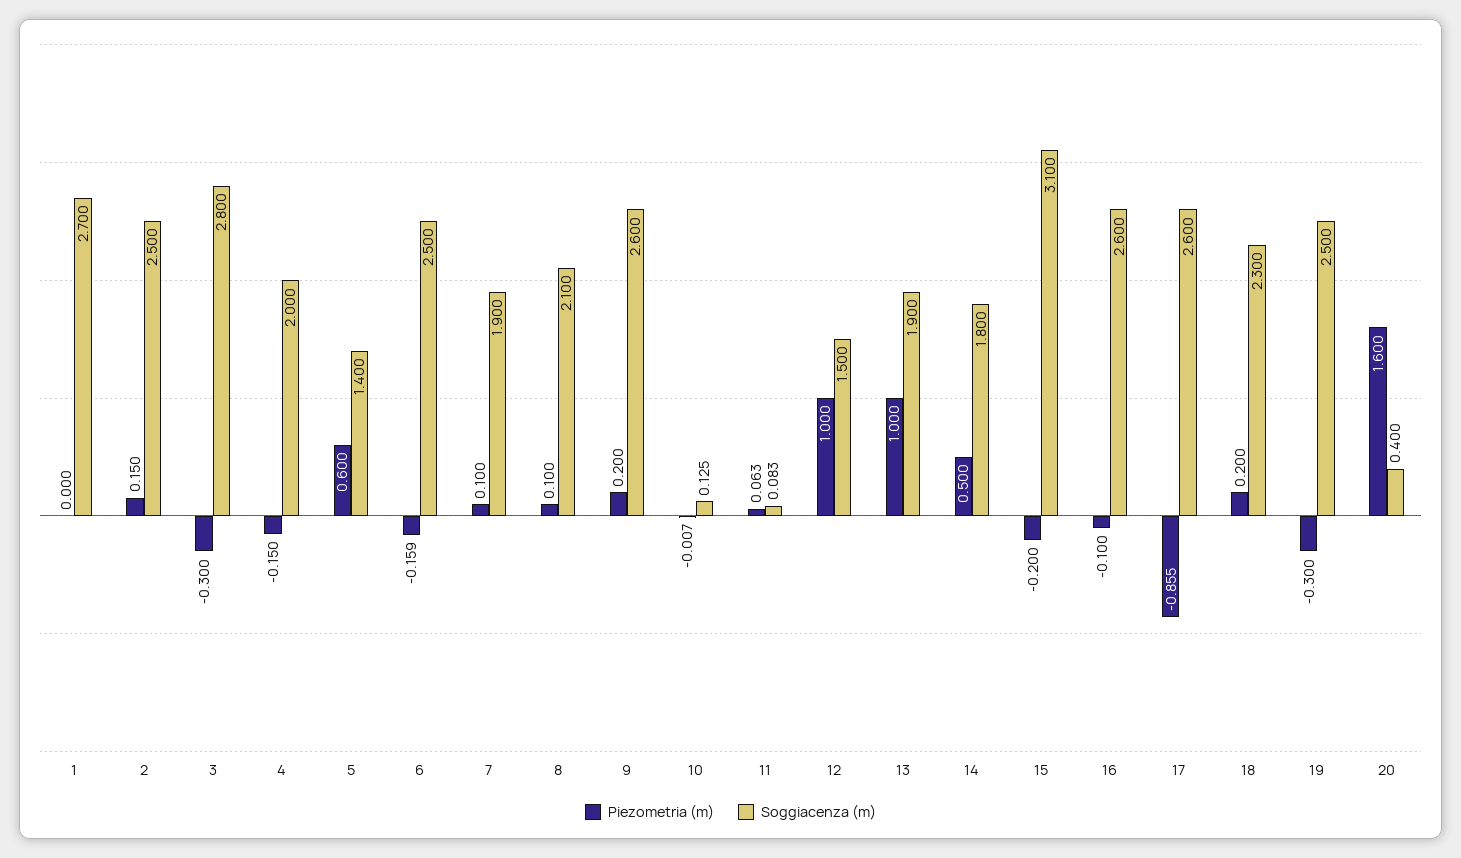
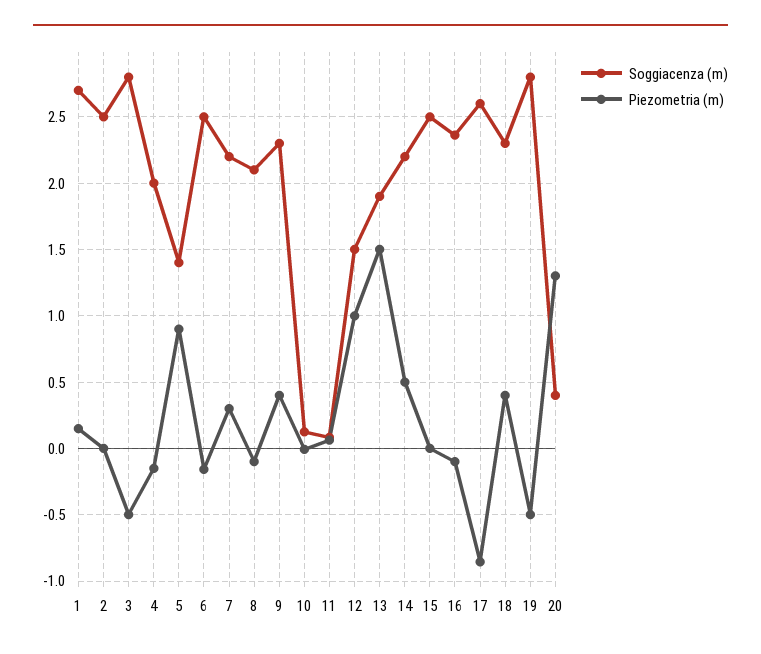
Piezometria (m), 1: 0 -> 0.15
Piezometria (m), 2: 0.15 -> 0
Piezometria (m), 3: -0.3 -> -0.5
Piezometria (m), 5: 0.6 -> 0.9
Piezometria (m), 7: 0.1 -> 0.3
Soggiacenza (m), 7: 1.9 -> 2.2
Piezometria (m), 8: 0.1 -> -0.1
Piezometria (m), 9: 0.2 -> 0.4
Soggiacenza (m), 9: 2.6 -> 2.3
Piezometria (m), 13: 1 -> 1.5
Soggiacenza (m), 14: 1.8 -> 2.2
Piezometria (m), 15: -0.2 -> 0
Soggiacenza (m), 15: 3.1 -> 2.5
Soggiacenza (m), 16: 2.6 -> 2.35
Piezometria (m), 18: 0.2 -> 0.4
Piezometria (m), 19: -0.3 -> -0.5
Soggiacenza (m), 19: 2.5 -> 2.8
Piezometria (m), 20: 1.6 -> 1.3

